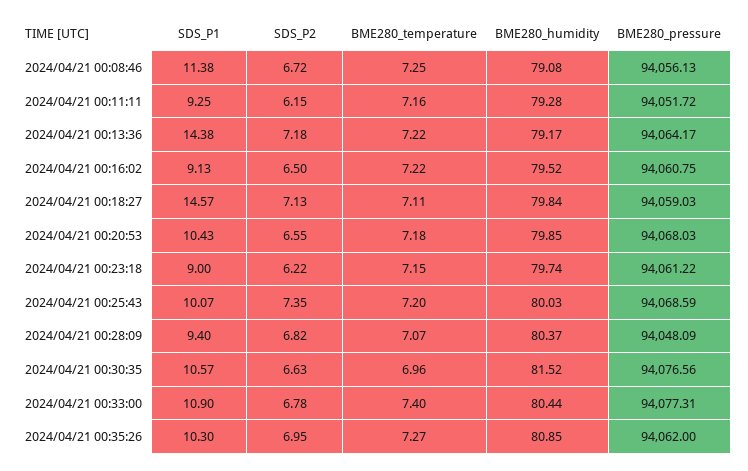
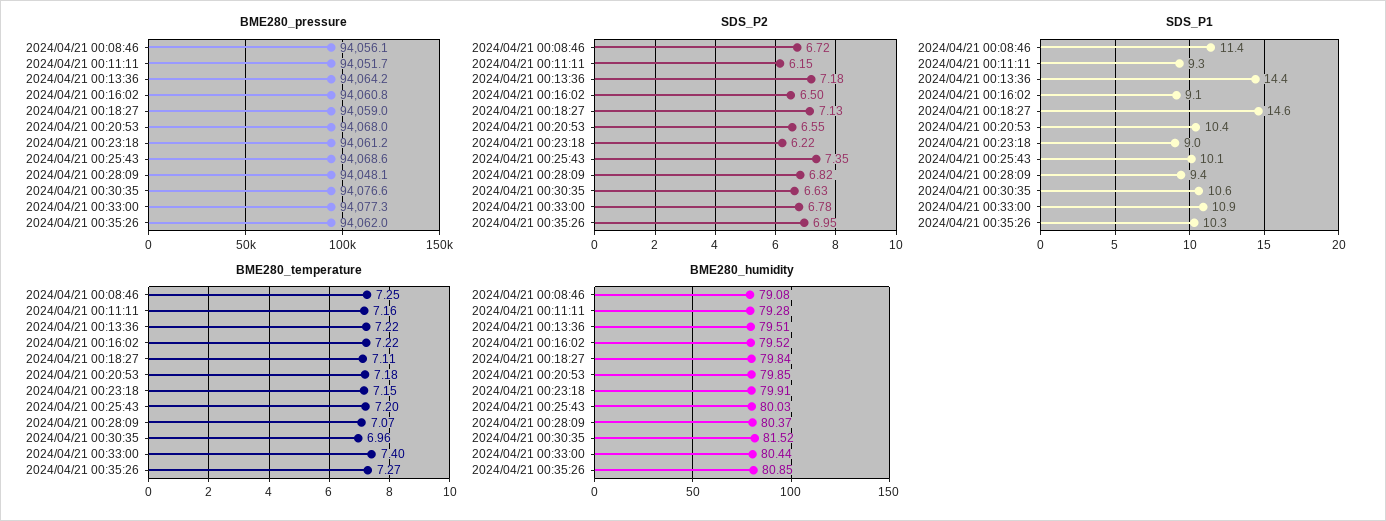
BME280_humidity, 2024/04/21 00:13:36: 79.17 -> 79.51
BME280_humidity, 2024/04/21 00:23:18: 79.74 -> 79.91

